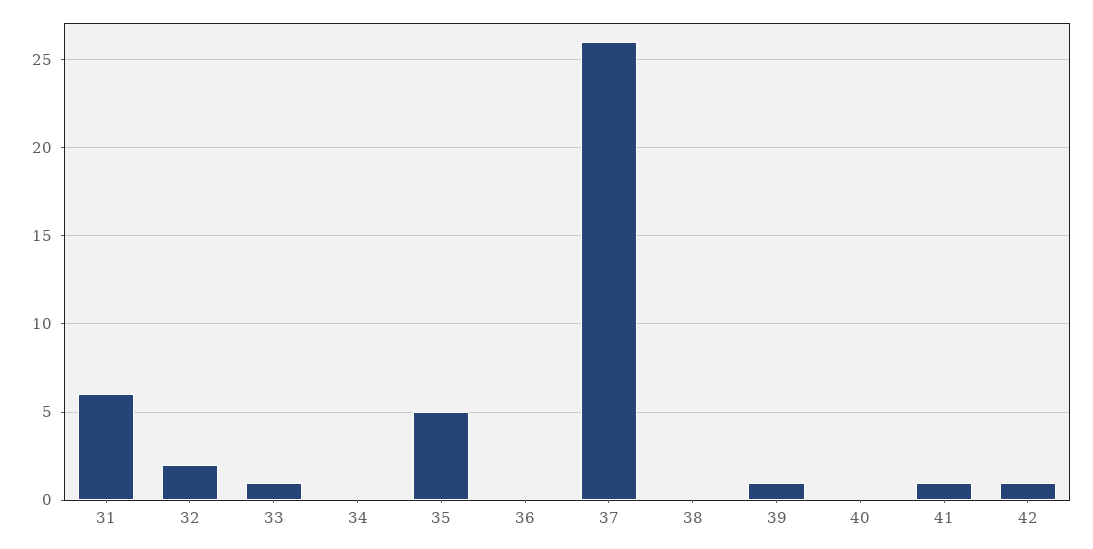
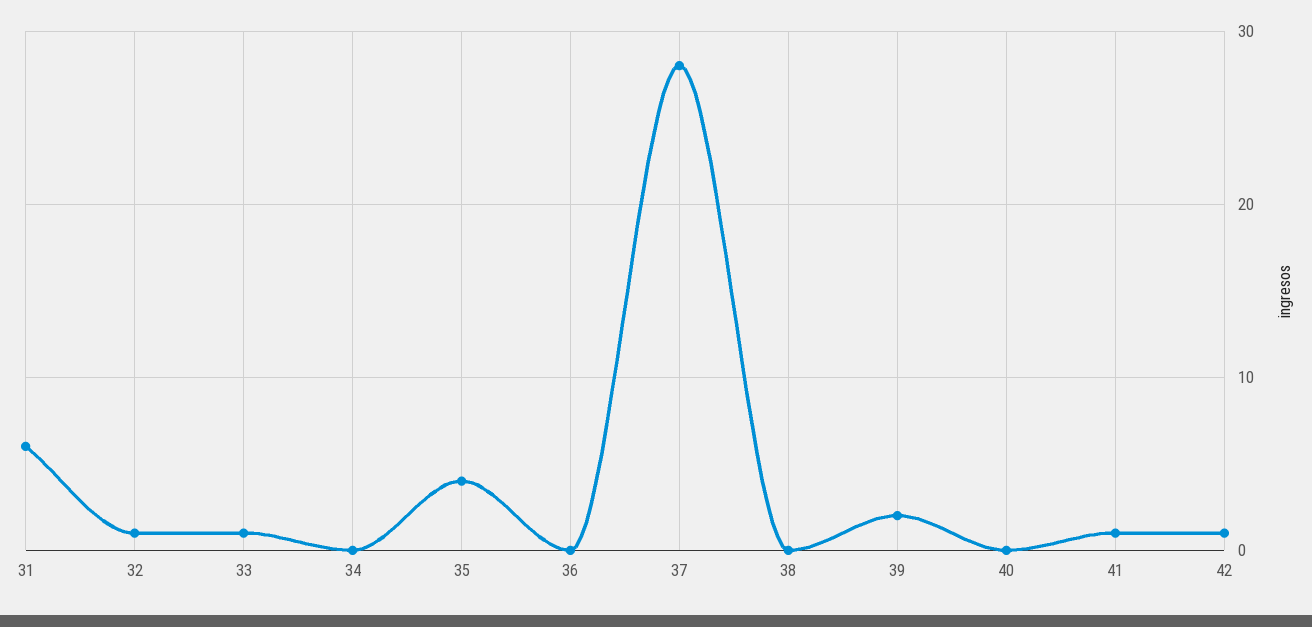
32: 2 -> 1
35: 5 -> 4
37: 26 -> 28
39: 1 -> 2

